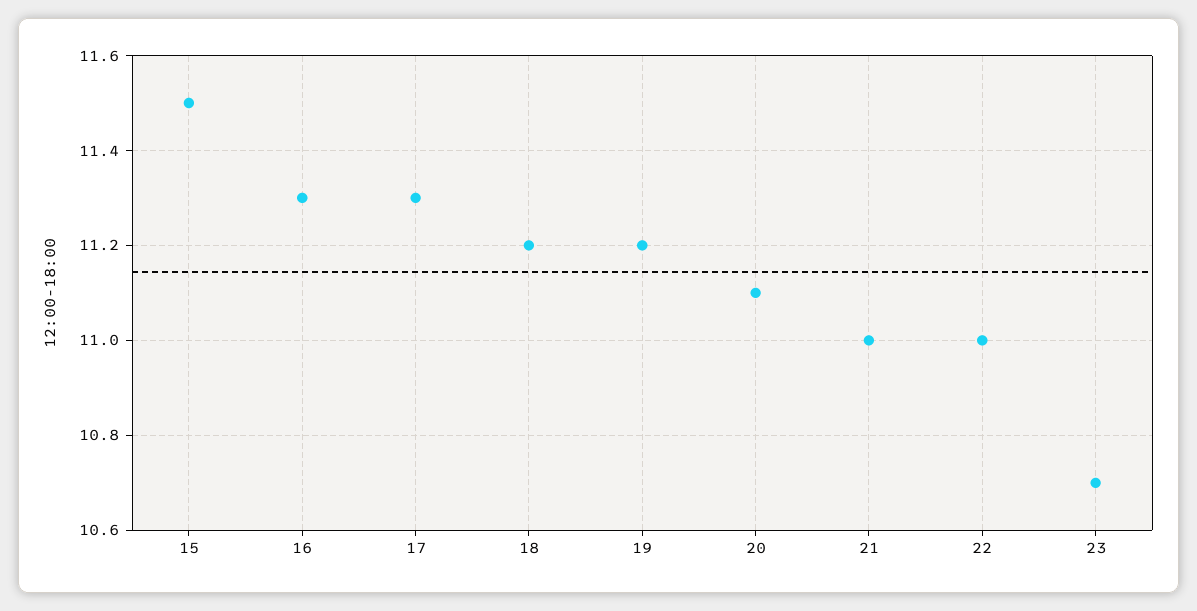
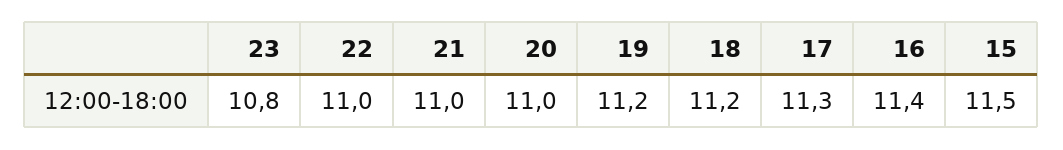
16: 11.3 -> 11.4
20: 11.1 -> 11
23: 10.7 -> 10.8

